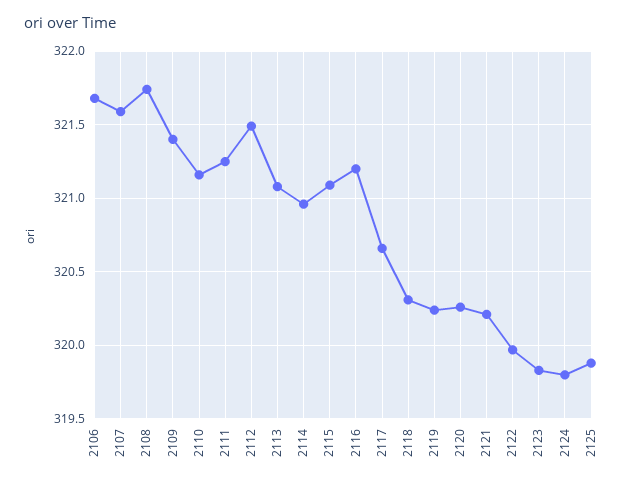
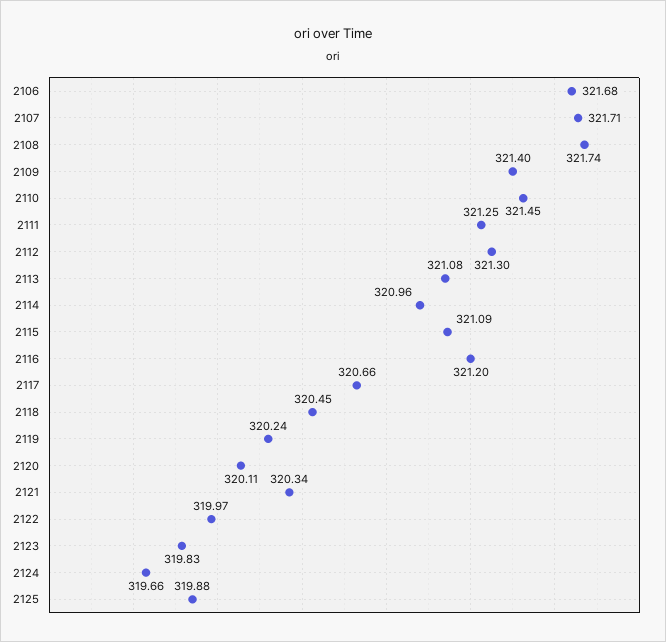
2107: 321.6 -> 321.71
2110: 321.15 -> 321.45
2112: 321.5 -> 321.3
2118: 320.3 -> 320.45
2120: 320.25 -> 320.11
2121: 320.2 -> 320.34
2124: 319.8 -> 319.66

